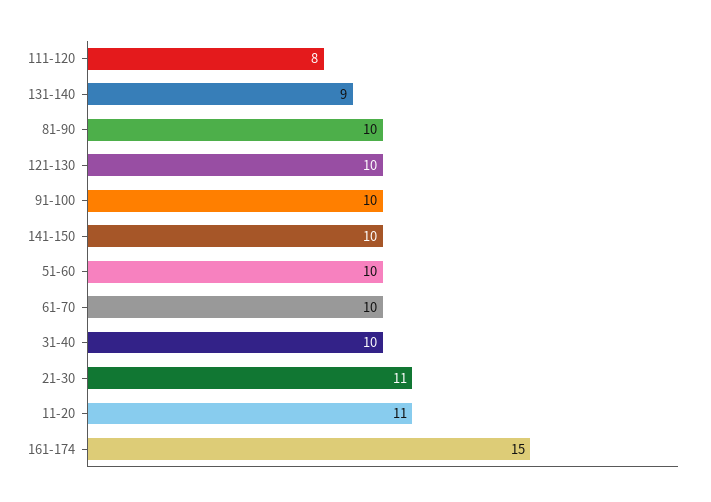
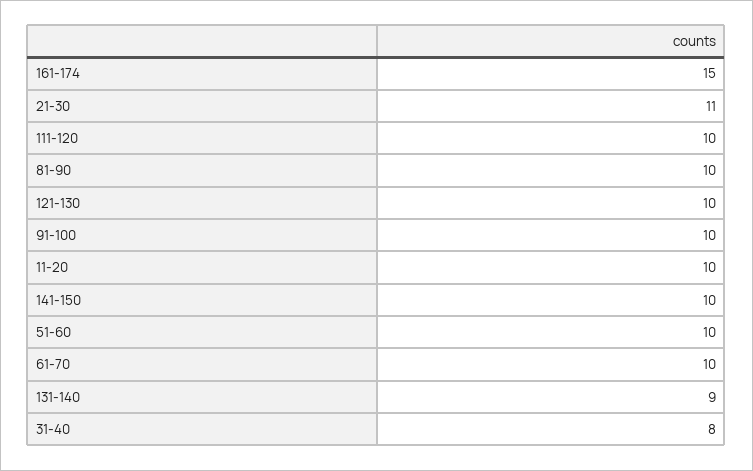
111-120: 8 -> 10
31-40: 10 -> 8
11-20: 11 -> 10

